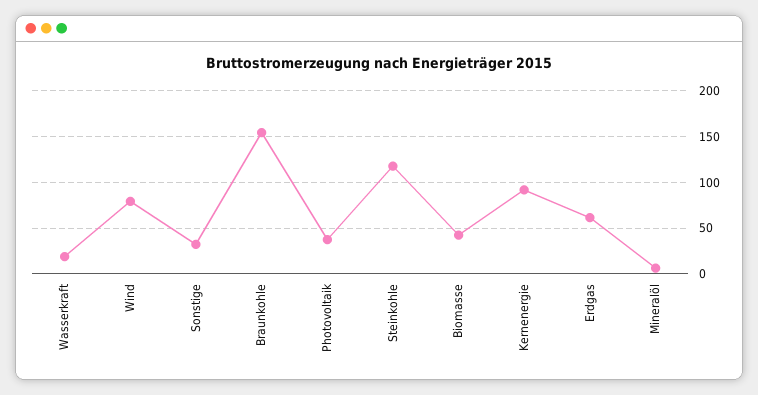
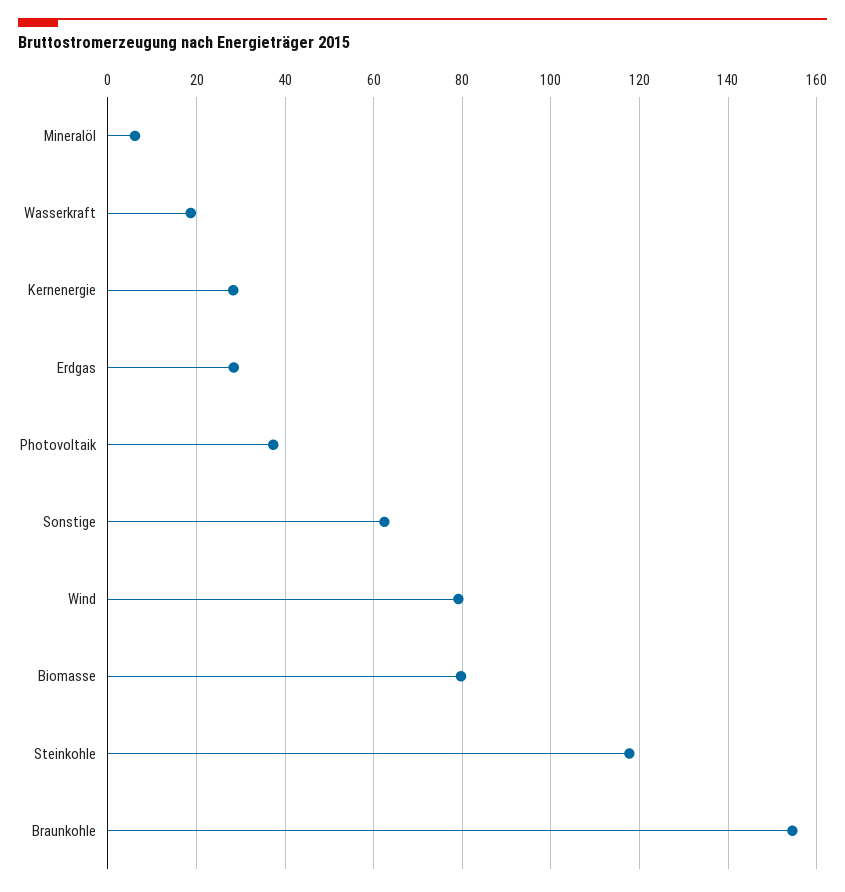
Sonstige: 30 -> 62
Biomasse: 40 -> 80
Kernenergie: 90 -> 28
Erdgas: 60 -> 28

